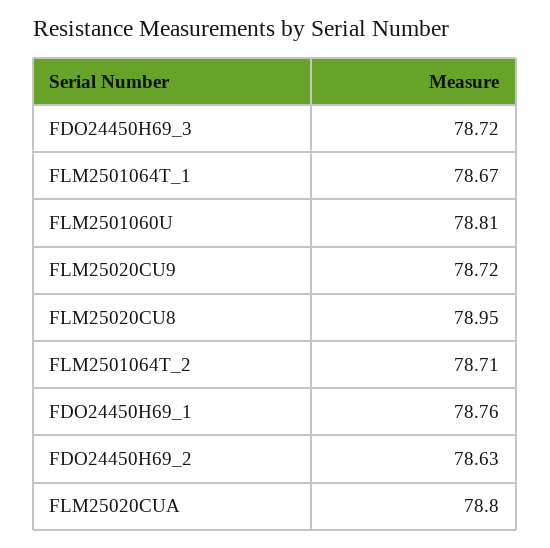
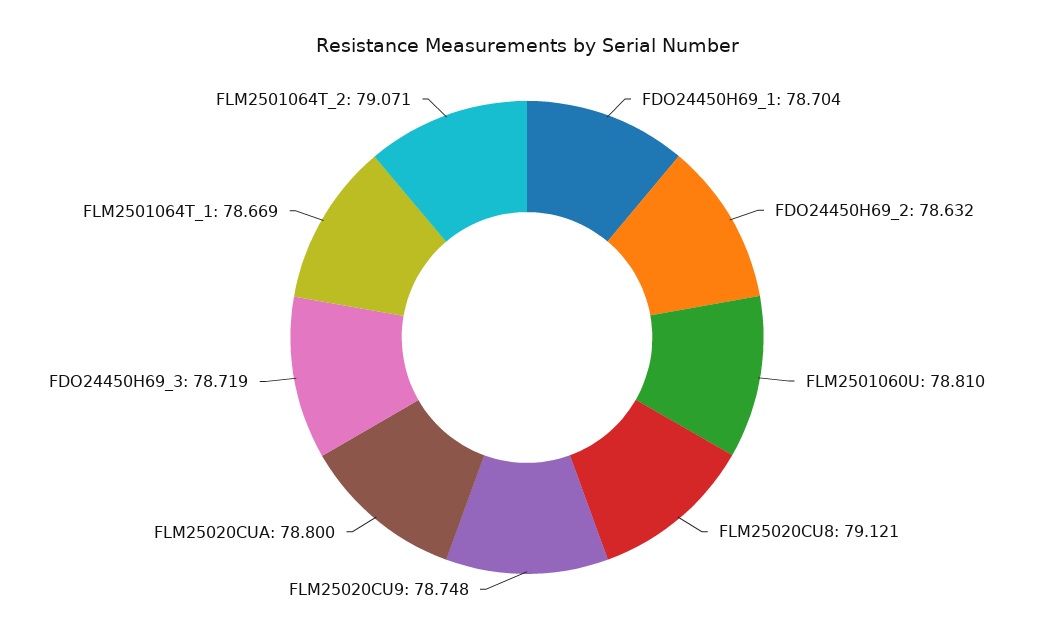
FLM25020CU9: 78.72 -> 78.748
FLM25020CU8: 78.95 -> 79.121
FLM2501064T_2: 78.71 -> 79.071
FDO24450H69_1: 78.76 -> 78.704

